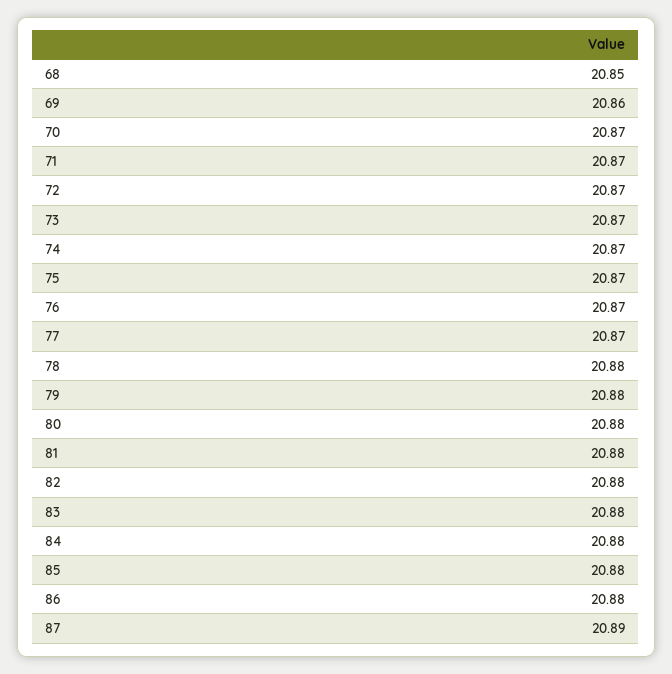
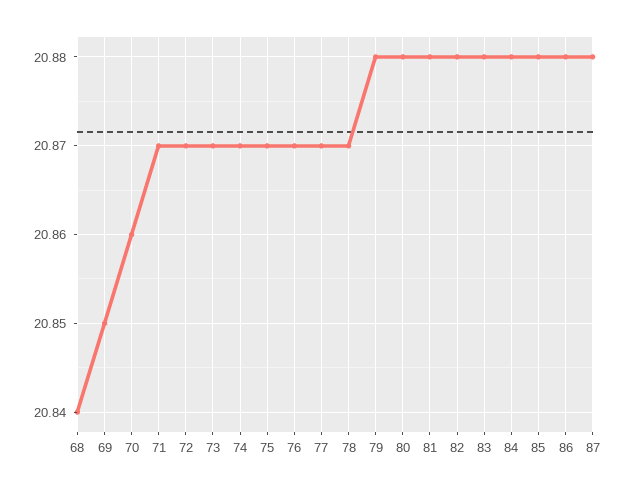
68: 20.85 -> 20.84
69: 20.86 -> 20.85
70: 20.87 -> 20.86
78: 20.88 -> 20.87
87: 20.89 -> 20.88

